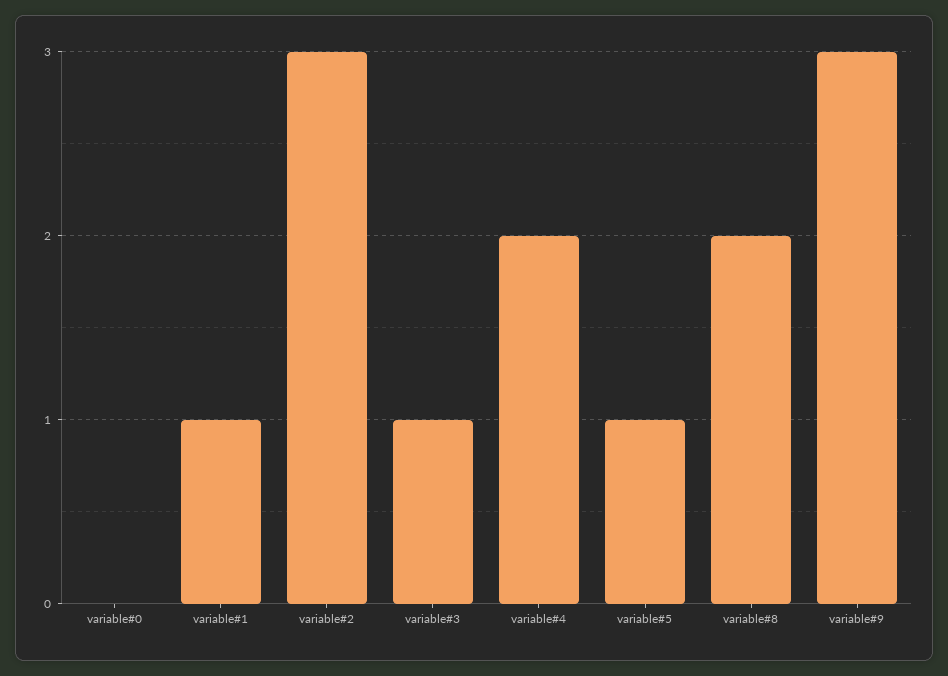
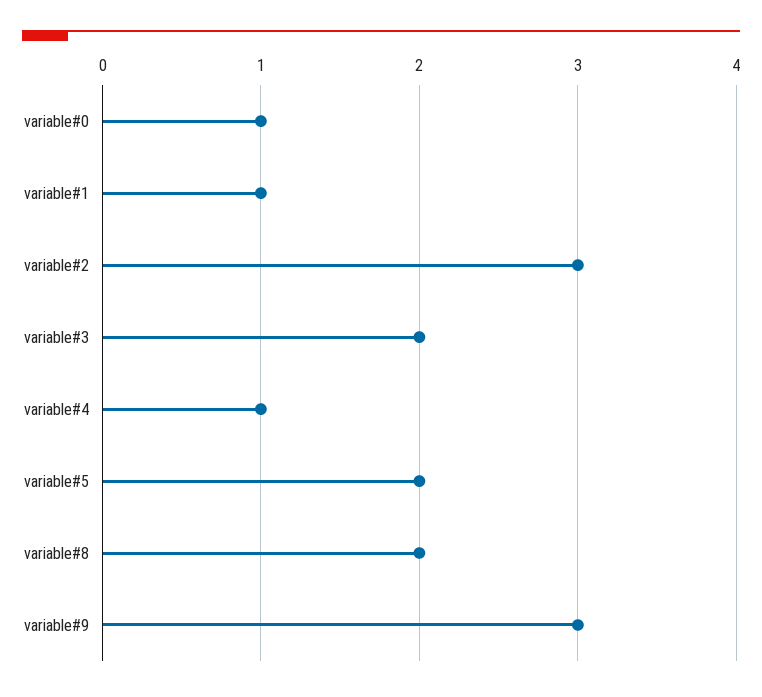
variable#0: 0 -> 1
variable#3: 1 -> 2
variable#4: 2 -> 1
variable#5: 1 -> 2

